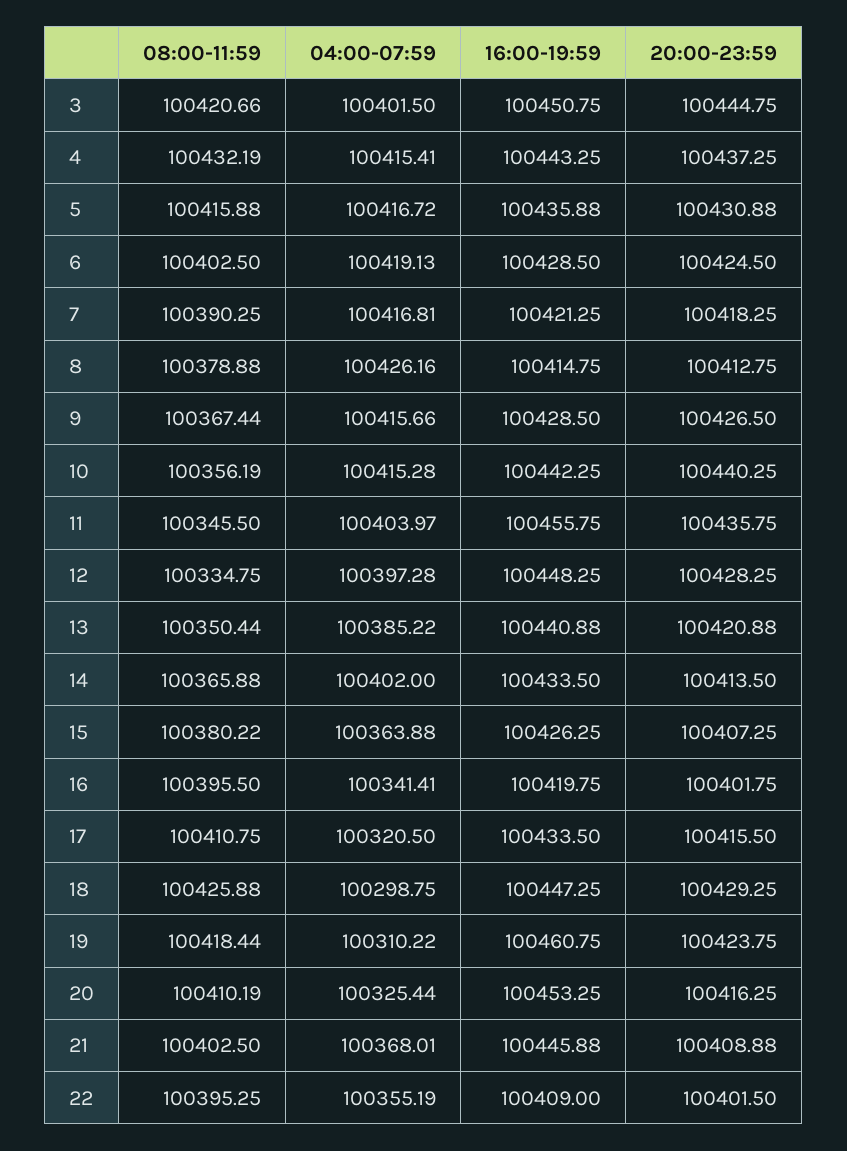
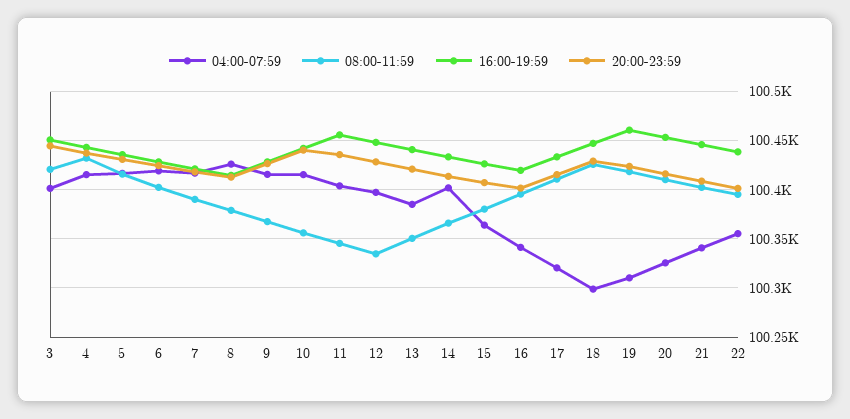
04:00-07:59, 21: 100368.01 -> 100340
16:00-19:59, 22: 100409 -> 100440

